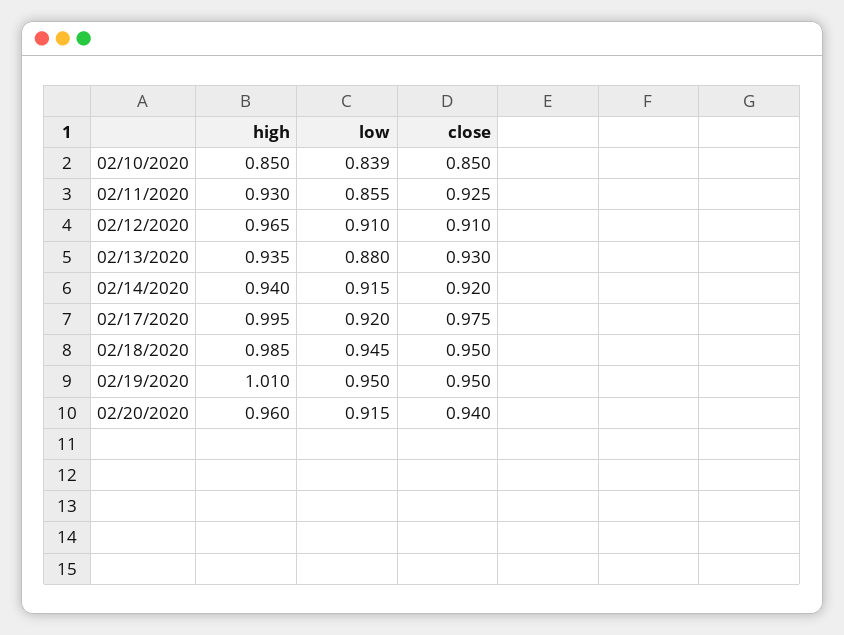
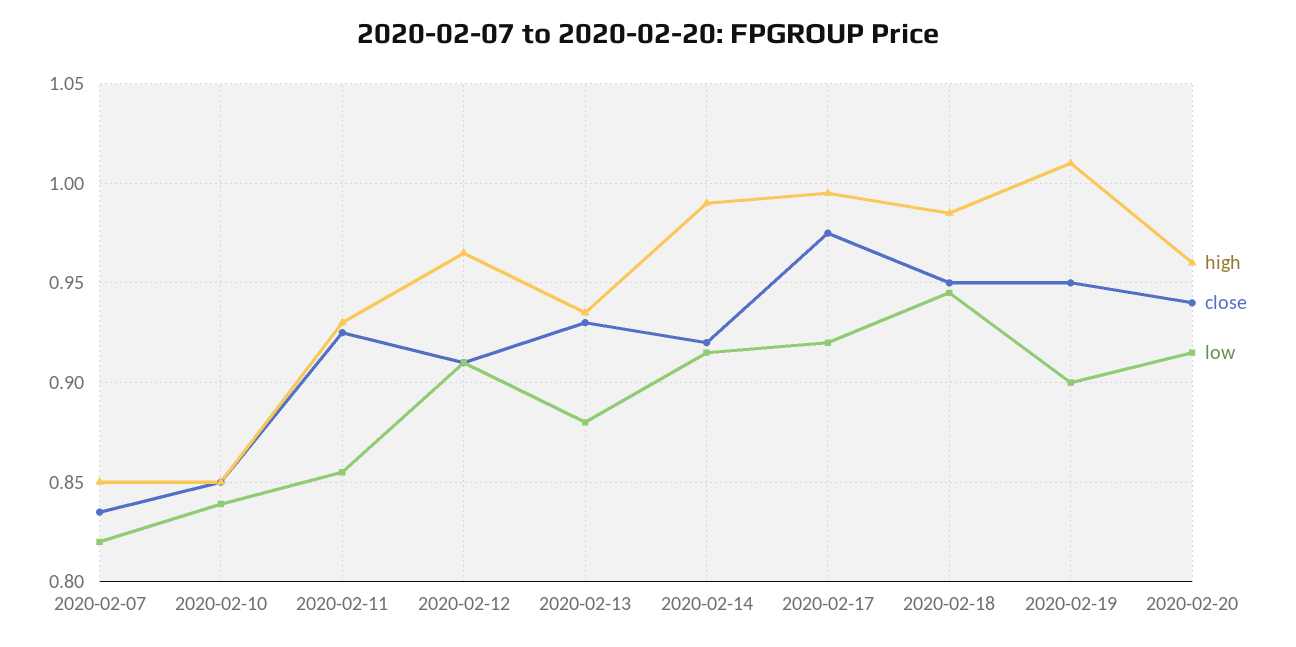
high, 02/14/2020: 0.94 -> 0.99
low, 02/19/2020: 0.95 -> 0.9
high, 2020-02-07: none -> 0.85
close, 2020-02-07: none -> 0.835
low, 2020-02-07: none -> 0.82

